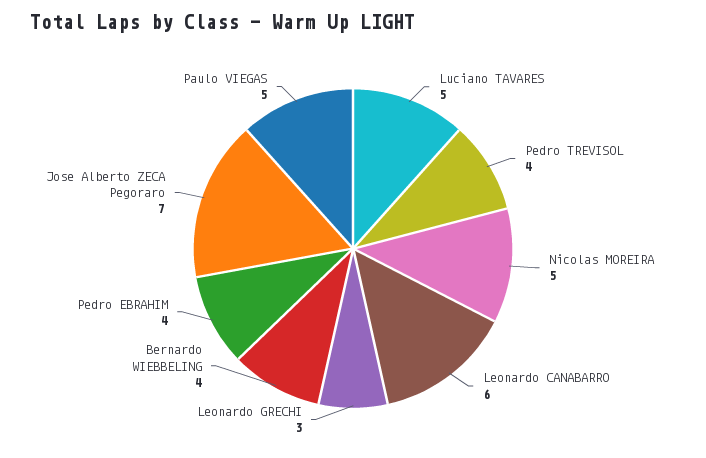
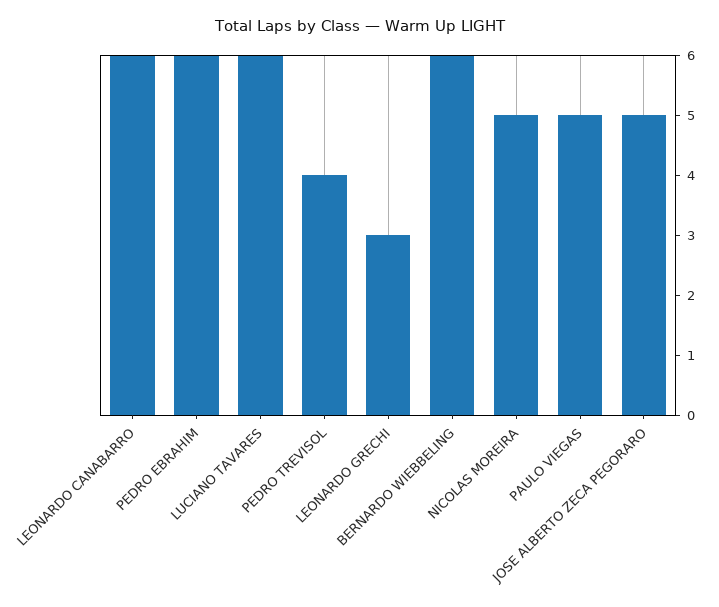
Luciano TAVARES: 5 -> 6
Bernardo WIEBBELING: 4 -> 6
Pedro EBRAHIM: 4 -> 6
Jose Alberto ZECA Pegoraro: 7 -> 5

